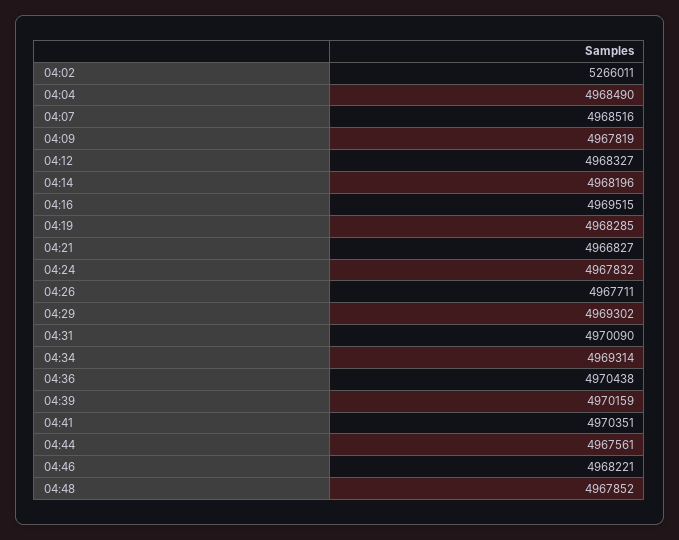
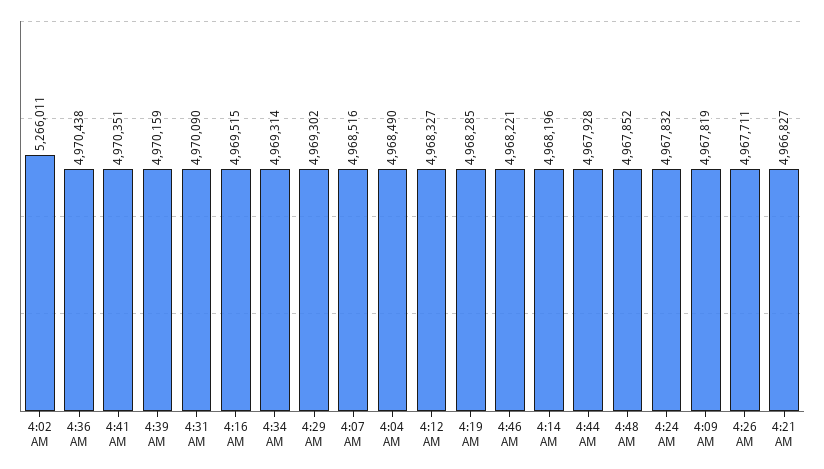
04:44: 4967561 -> 4967928

